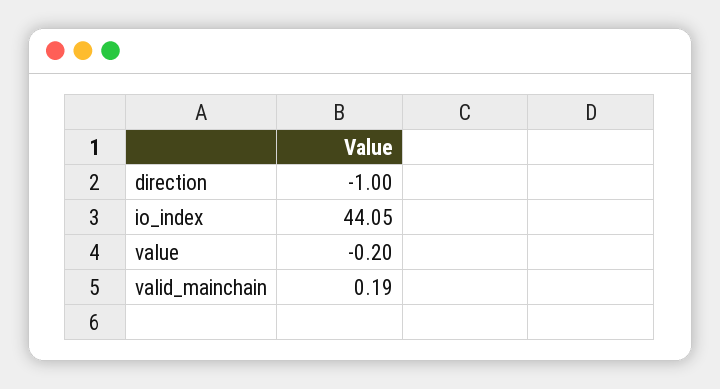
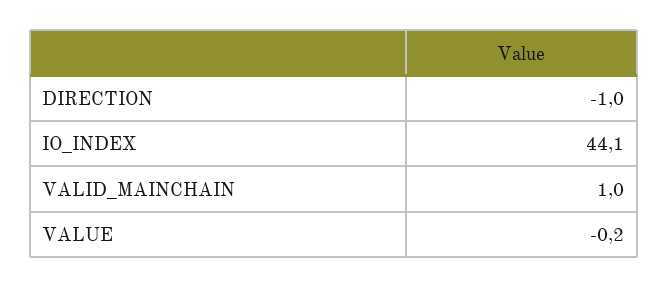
valid_mainchain: 0.19 -> 1

